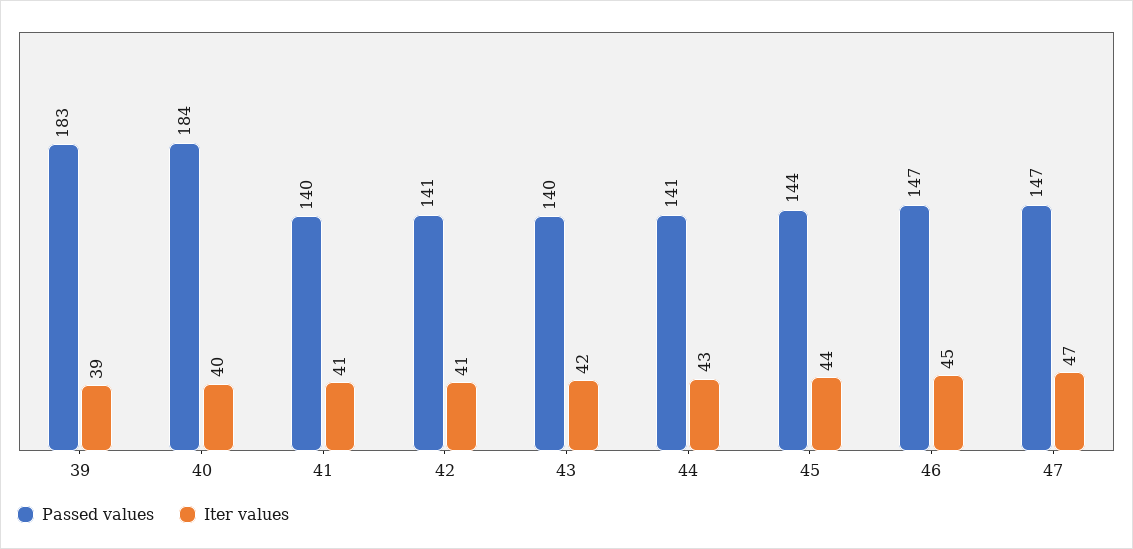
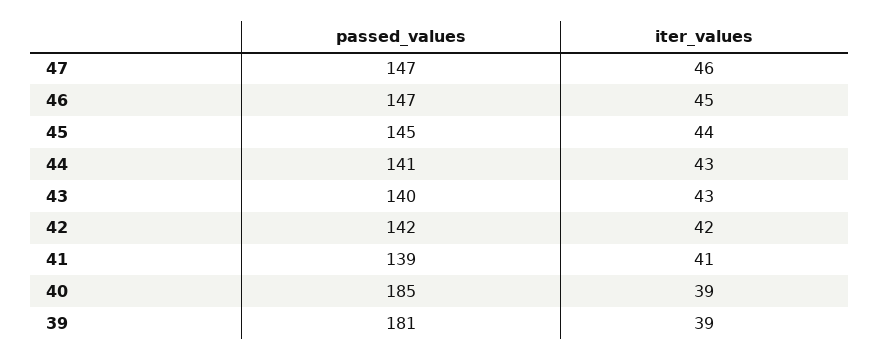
Passed values, 39: 183 -> 181
Passed values, 40: 184 -> 185
Iter values, 40: 40 -> 39
Passed values, 41: 140 -> 139
Passed values, 42: 141 -> 142
Iter values, 42: 41 -> 42
Iter values, 43: 42 -> 43
Passed values, 45: 144 -> 145
Iter values, 47: 47 -> 46

